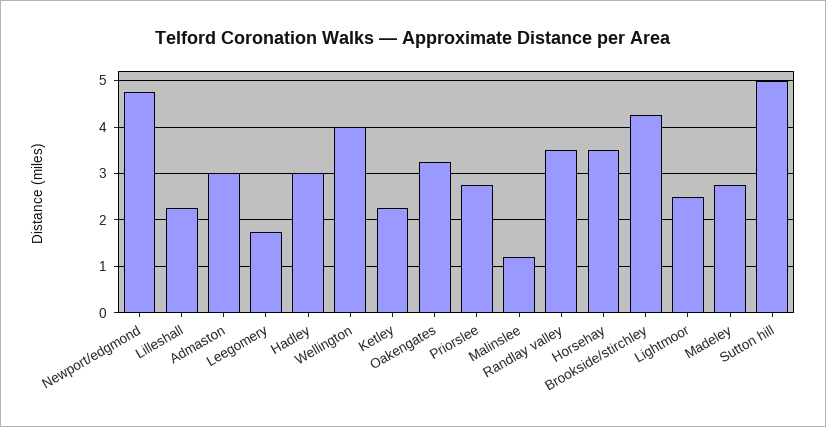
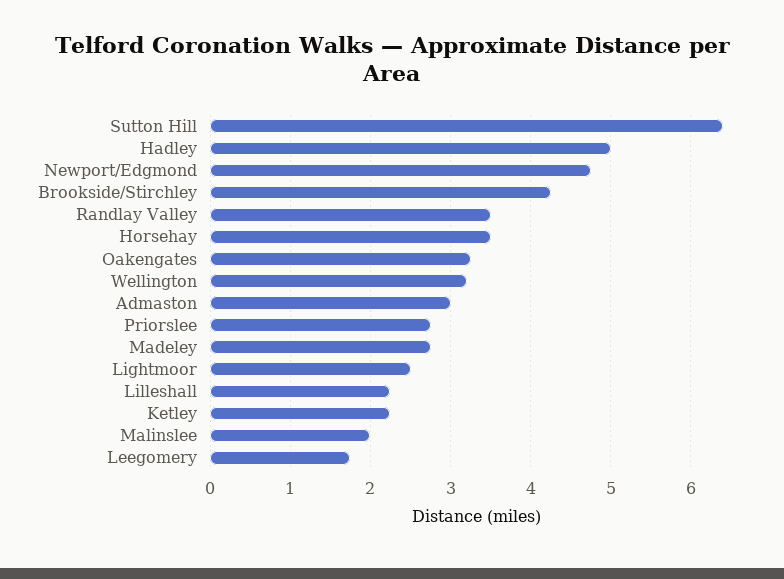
Hadley: 3 -> 5
Wellington: 4 -> 3.2
Malinslee: 1.2 -> 2
Sutton hill: 5 -> 6.4

